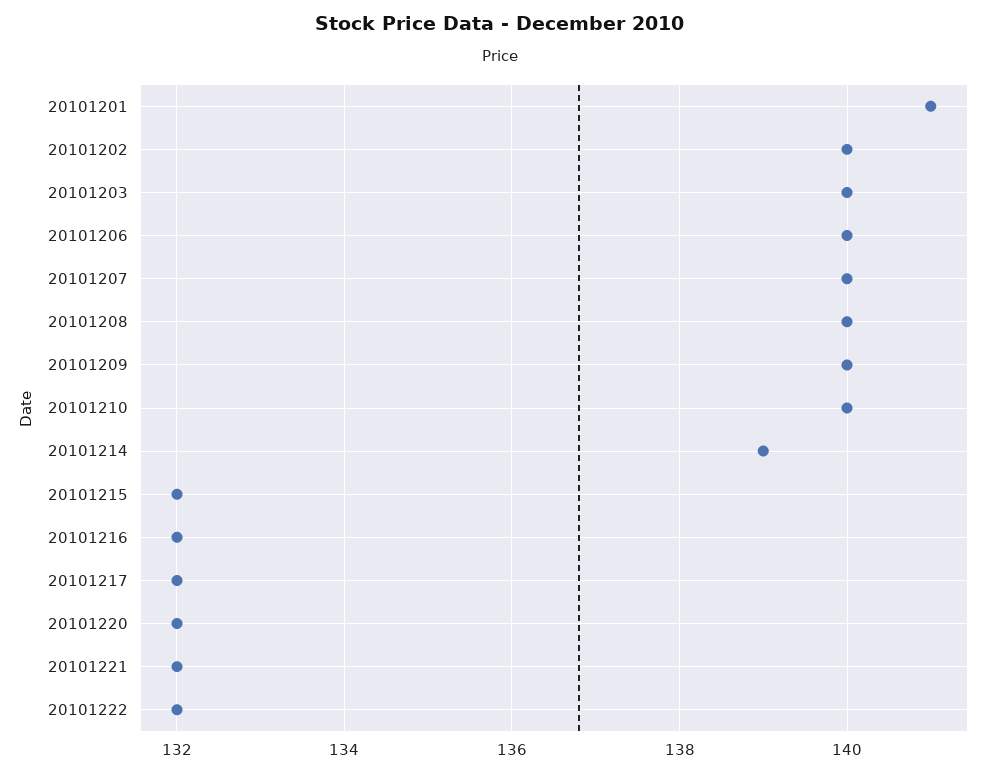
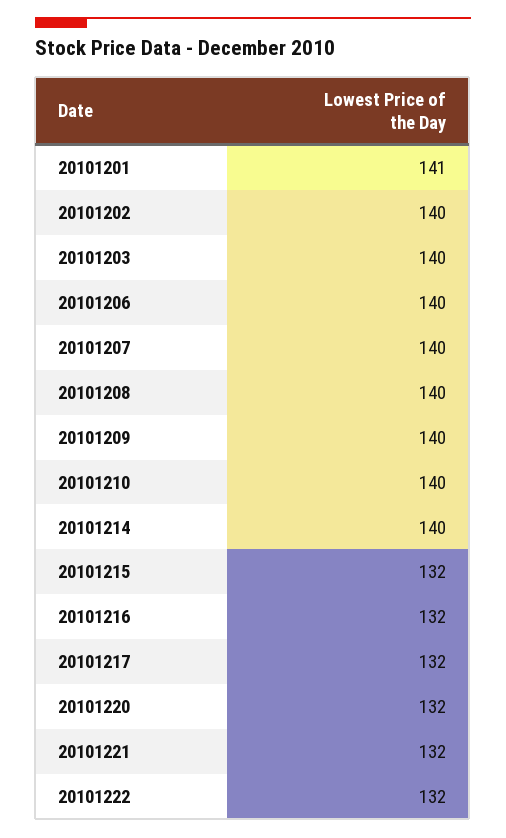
20101214: 139 -> 140

